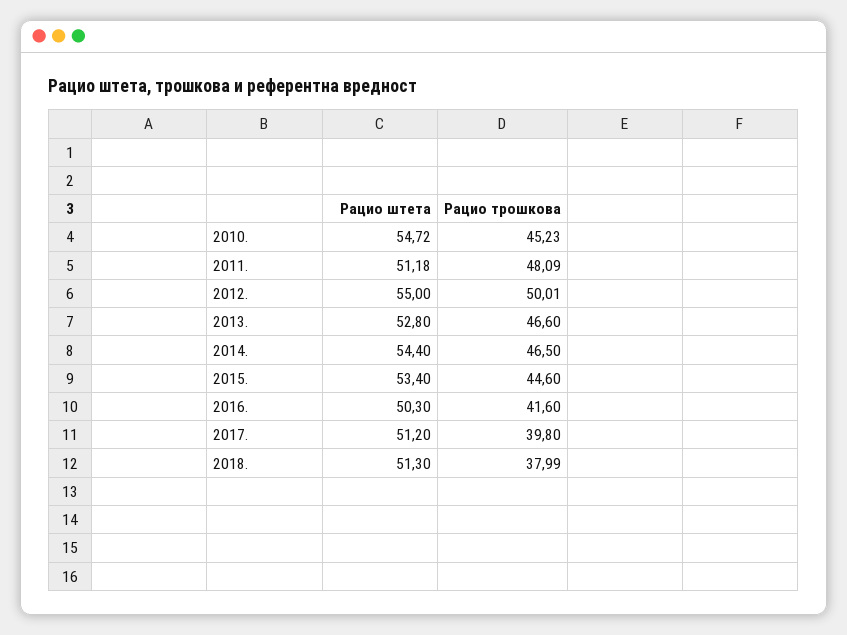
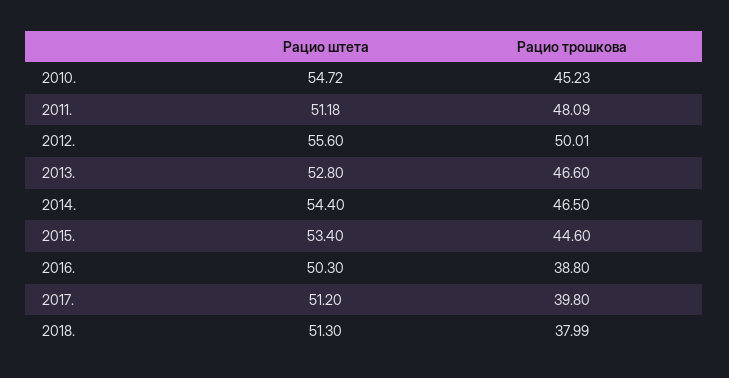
Рацио штета, 2012.: 55 -> 55.6
Рацио трошкова, 2016.: 41.6 -> 38.8

